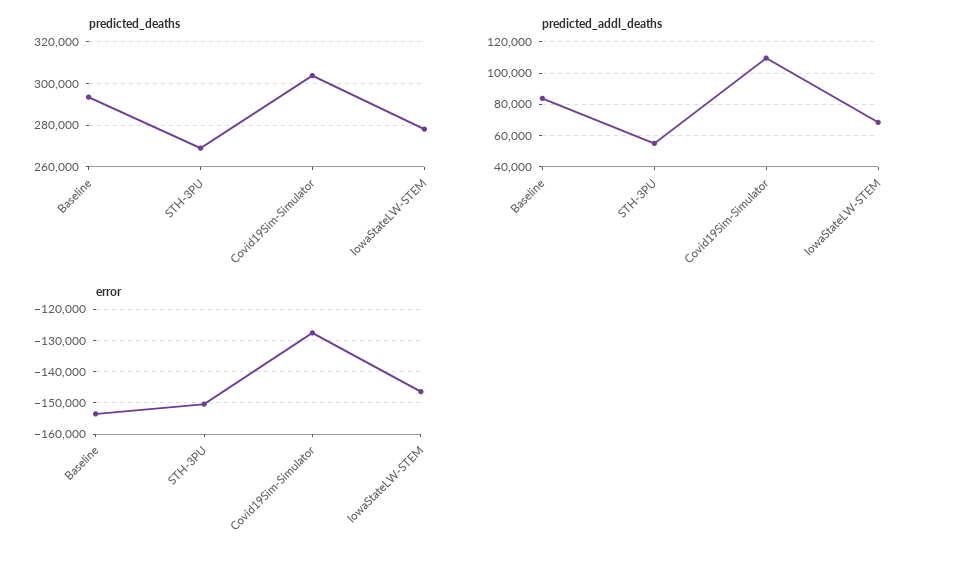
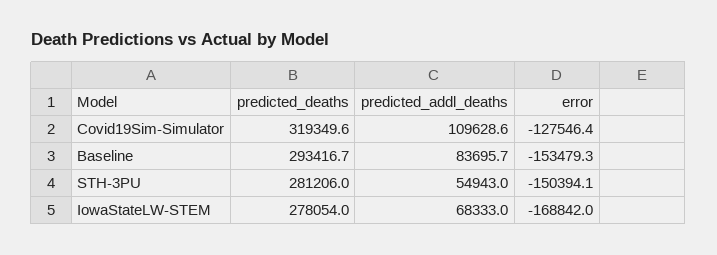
predicted_deaths, STH-3PU: 270000 -> 281206
predicted_deaths, Covid19Sim-Simulator: 305000 -> 319349.6
error, IowaStateLW-STEM: -146000 -> -168842

